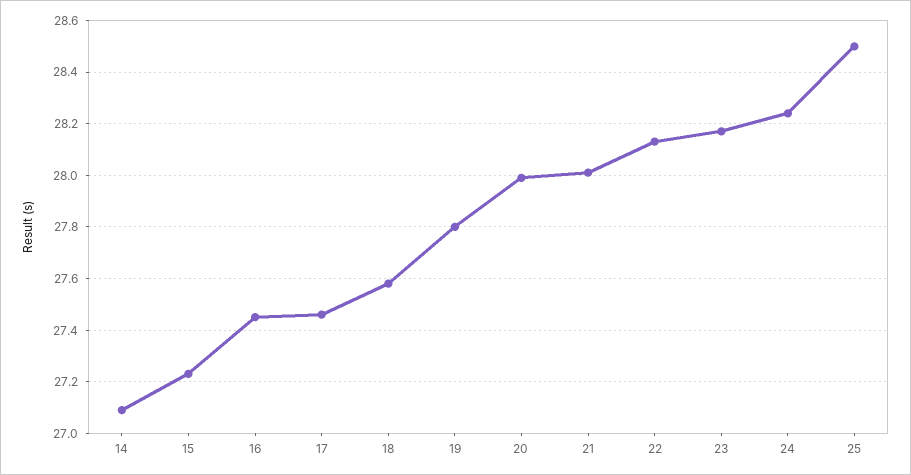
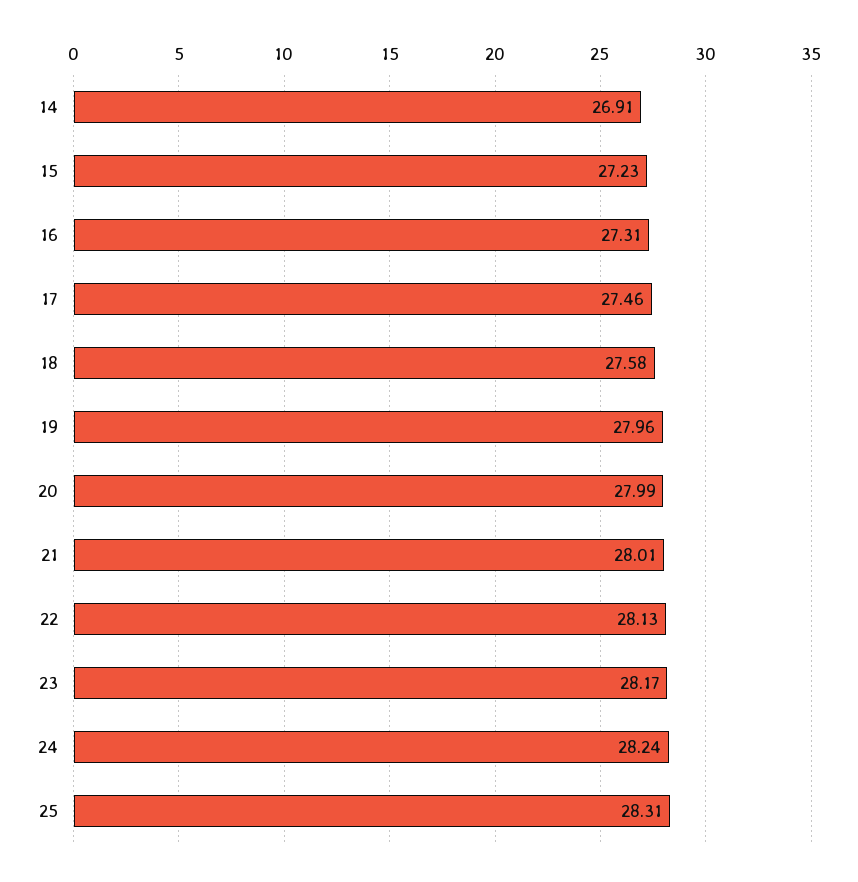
14: 27.1 -> 26.91
16: 27.45 -> 27.31
19: 27.8 -> 27.96
25: 28.5 -> 28.31

